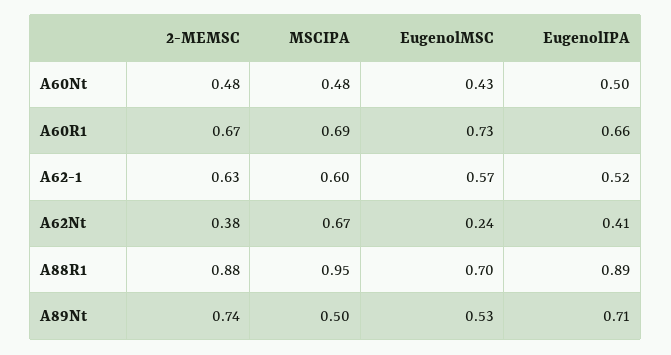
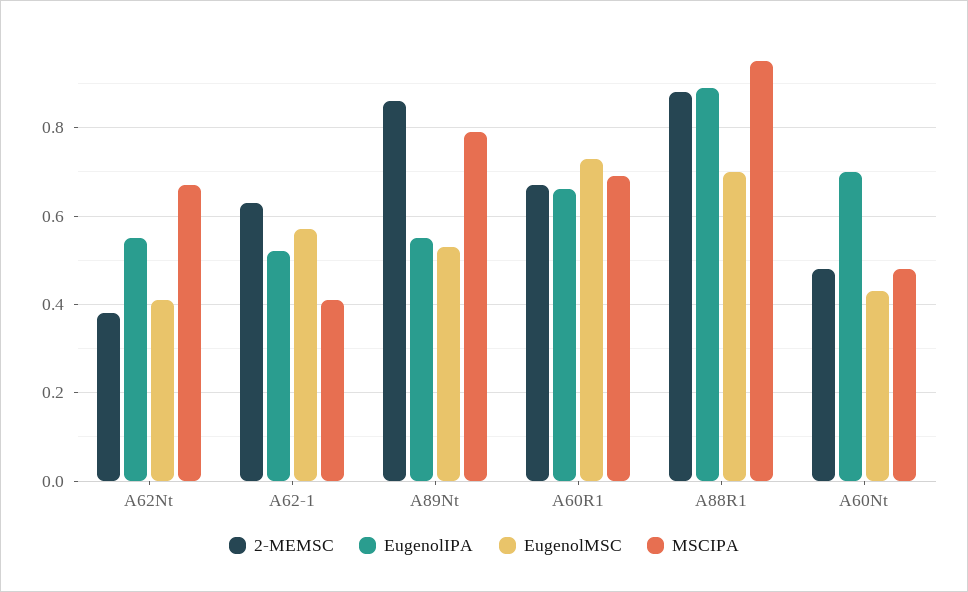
EugenolIPA, A60Nt: 0.5 -> 0.7
MSCIPA, A62-1: 0.6 -> 0.4
EugenolMSC, A62Nt: 0.24 -> 0.4
EugenolIPA, A62Nt: 0.41 -> 0.55
2-MEMSC, A89Nt: 0.74 -> 0.85
MSCIPA, A89Nt: 0.5 -> 0.8
EugenolIPA, A89Nt: 0.71 -> 0.55

